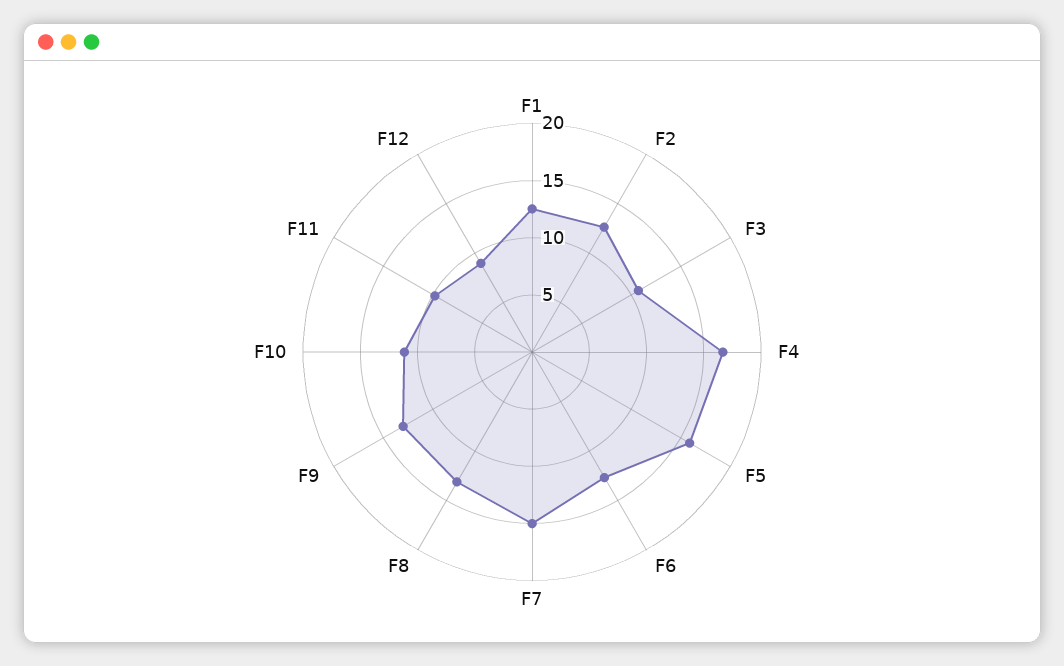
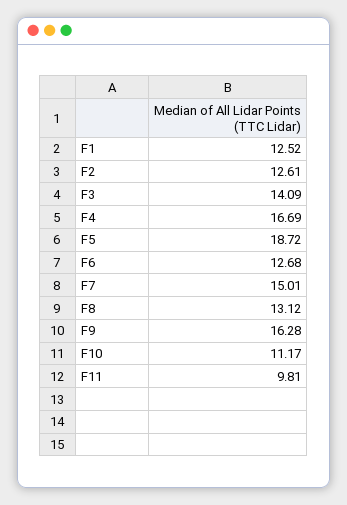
F3: 11 -> 14.09
F5: 16 -> 18.72
F9: 13 -> 16.28
F12: 9 -> none

